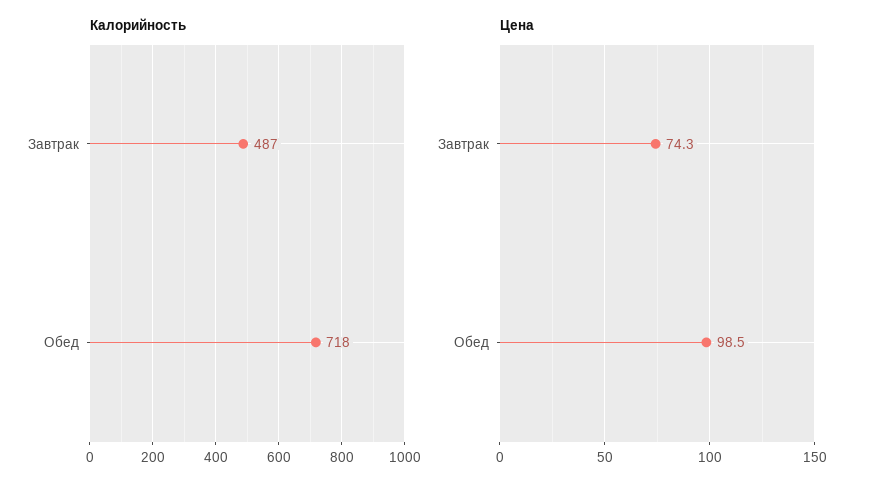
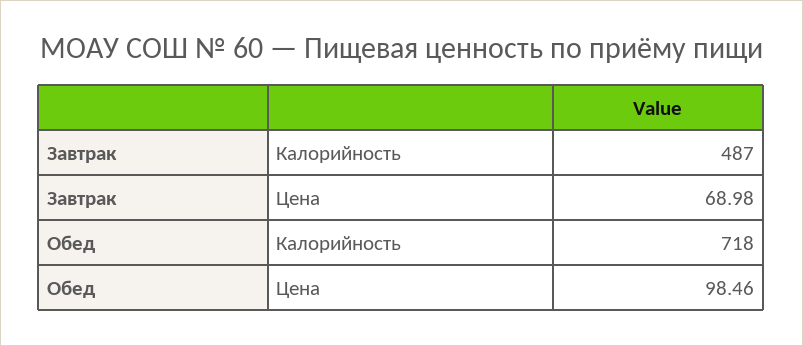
Цена, Завтрак: 74.3 -> 68.98

